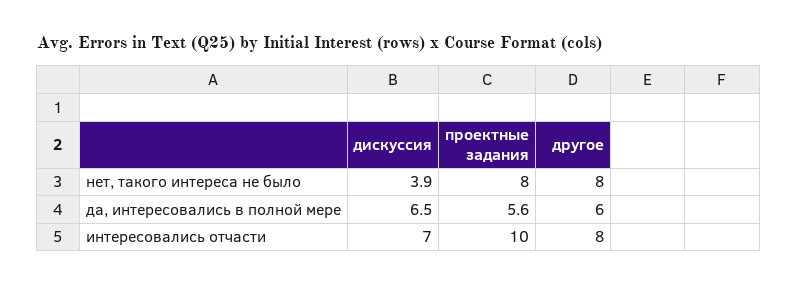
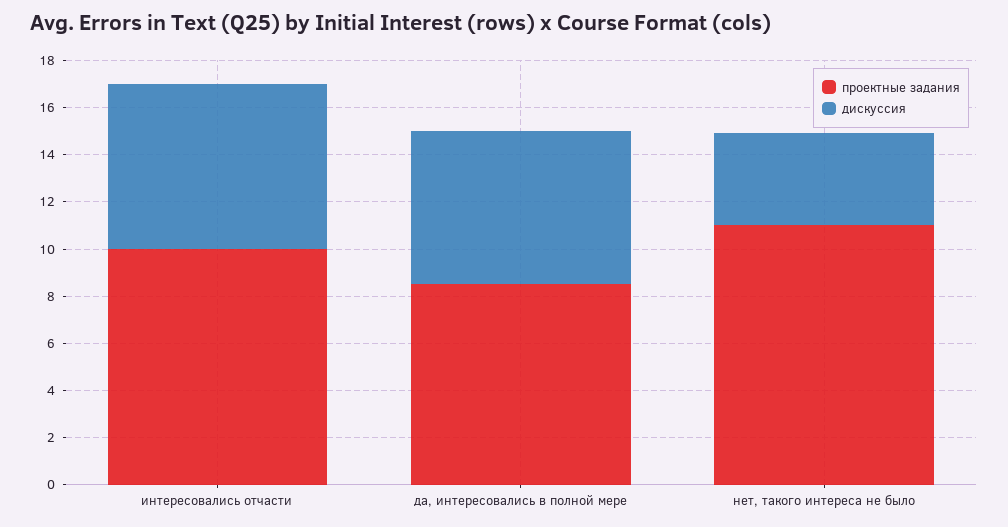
проектные задания, нет, такого интереса не было: 8 -> 11
другое, нет, такого интереса не было: 8 -> none
проектные задания, да, интересовались в полной мере: 5.6 -> 8.5
другое, да, интересовались в полной мере: 6 -> none
другое, интересовались отчасти: 8 -> none

